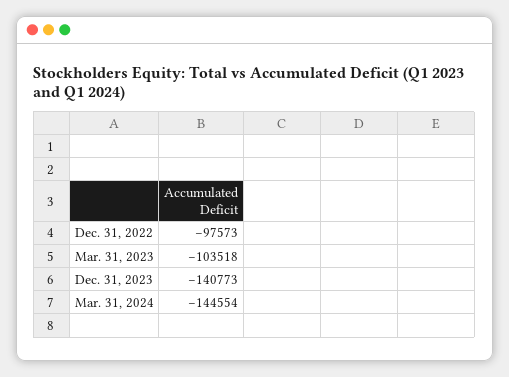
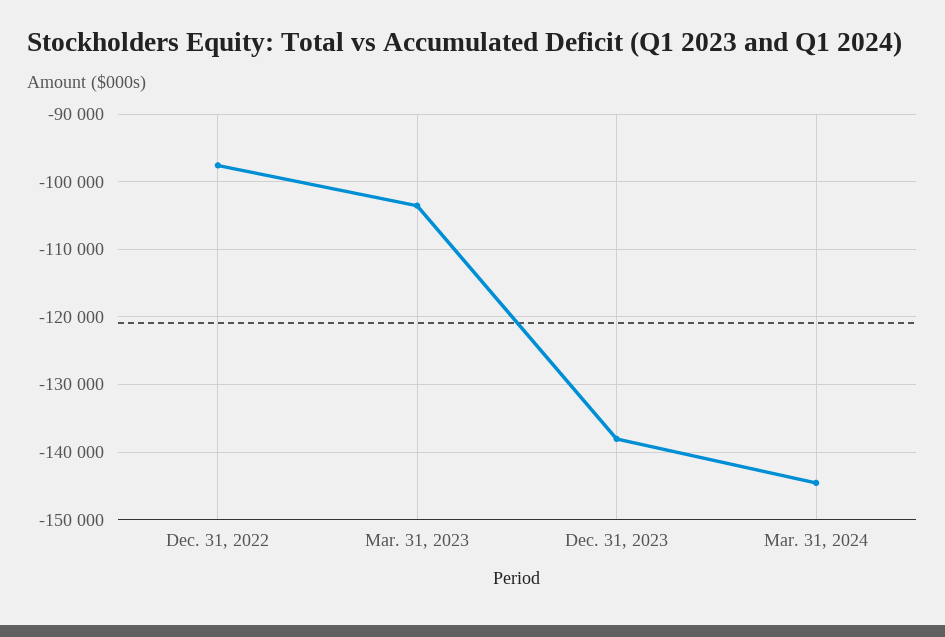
Dec. 31, 2023: -140773 -> -138000

